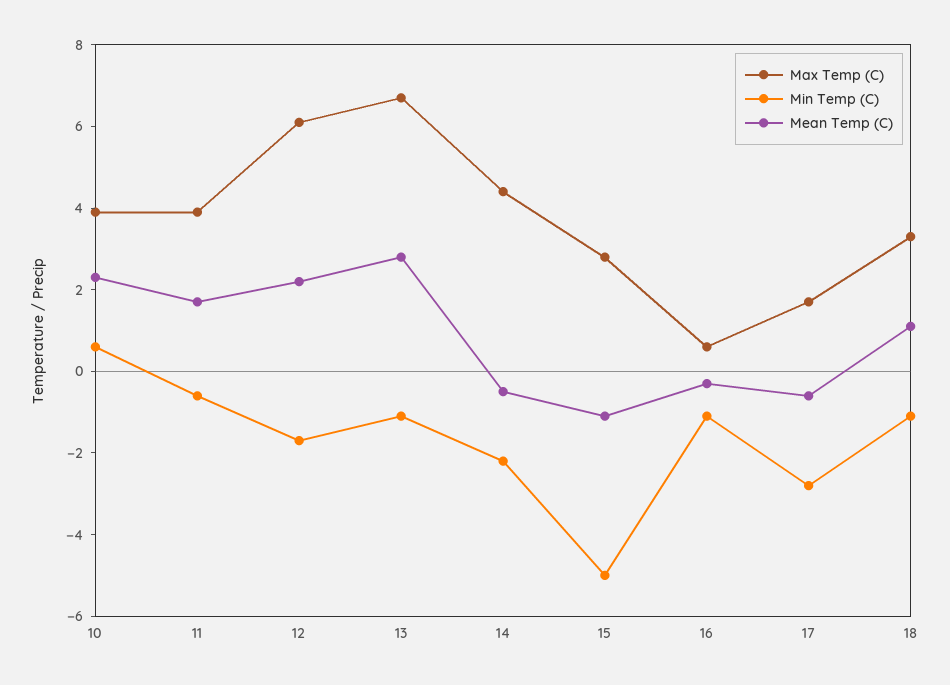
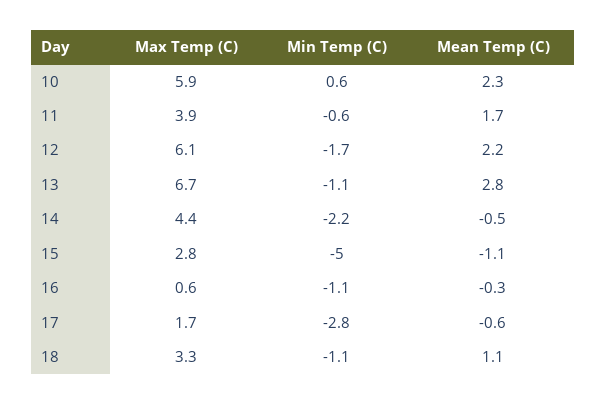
Max Temp (C), 10: 4 -> 5.9

